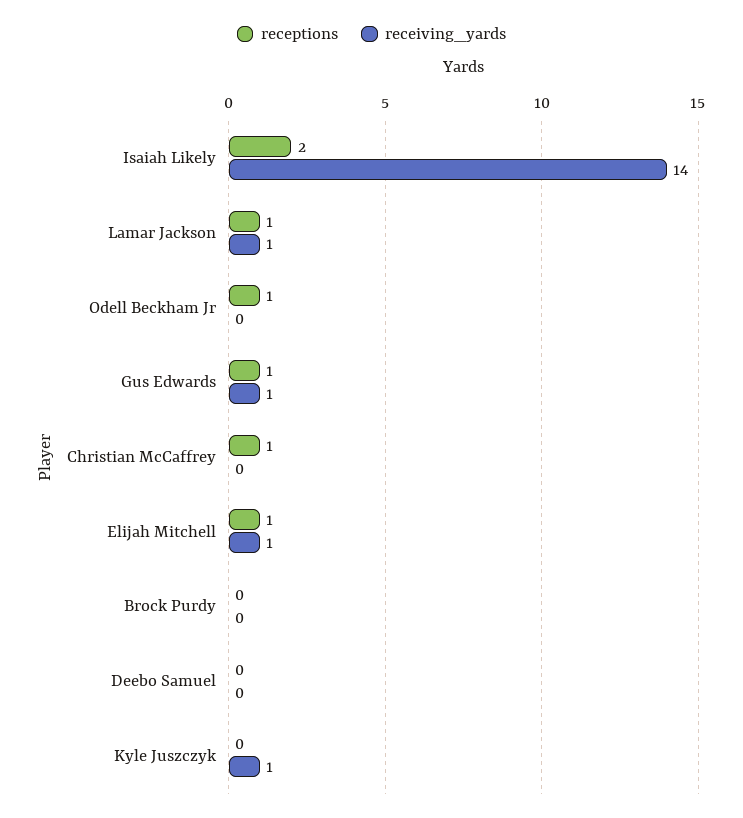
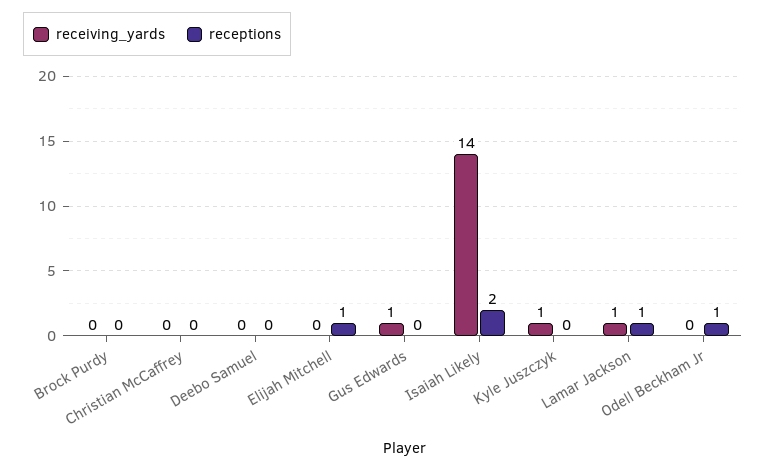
receptions, Gus Edwards: 1 -> 0
receptions, Christian McCaffrey: 1 -> 0
receiving_yards, Elijah Mitchell: 1 -> 0

